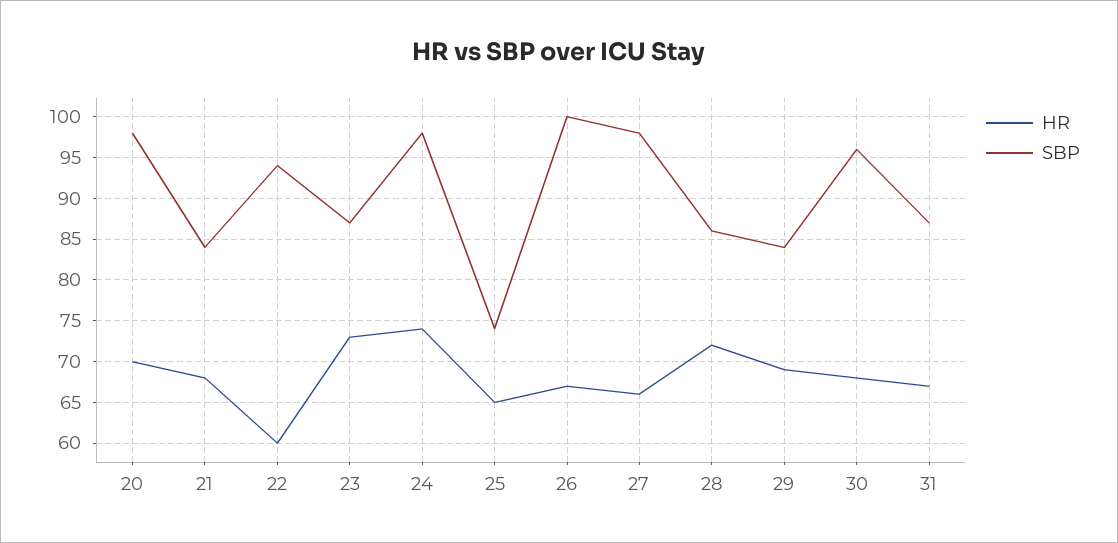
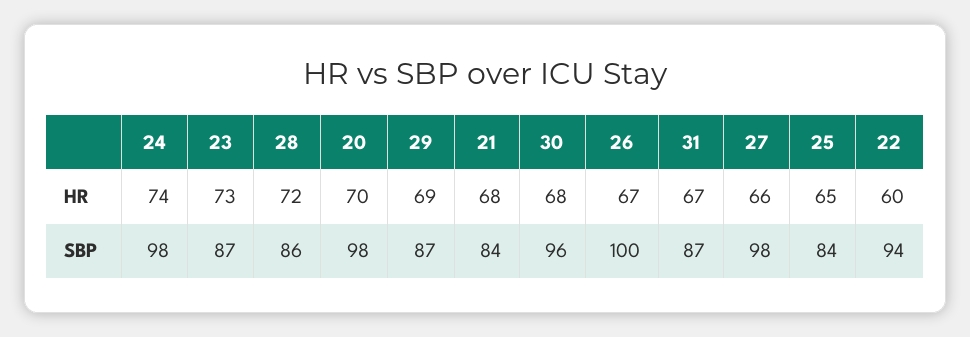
SBP, 25: 74 -> 84
SBP, 29: 84 -> 87

